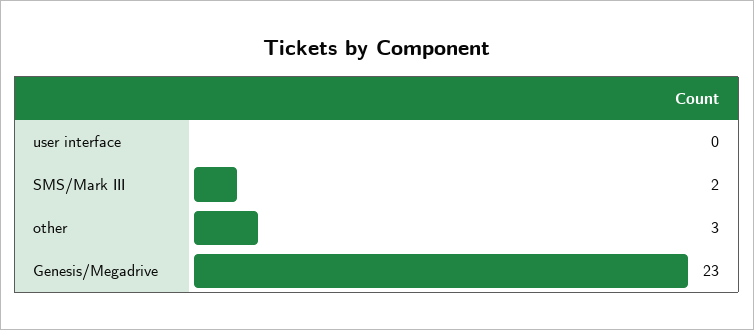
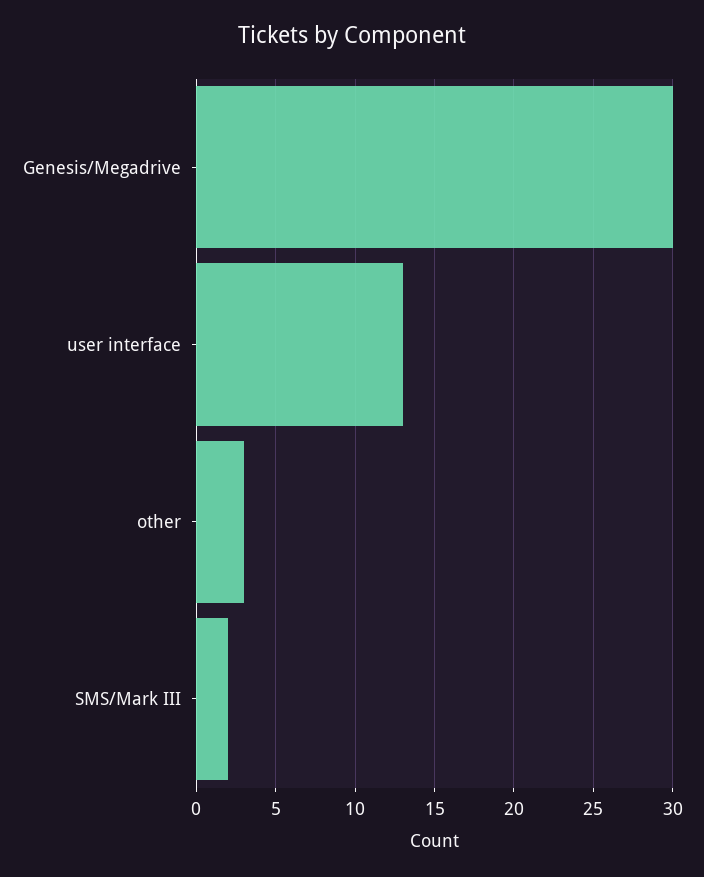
user interface: 0 -> 13
Genesis/Megadrive: 23 -> 30

